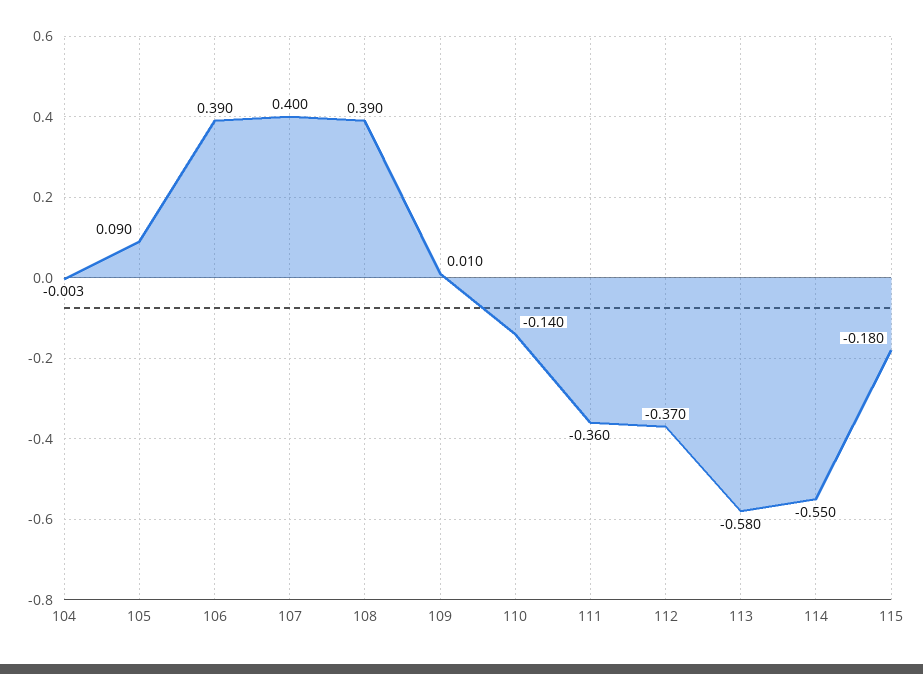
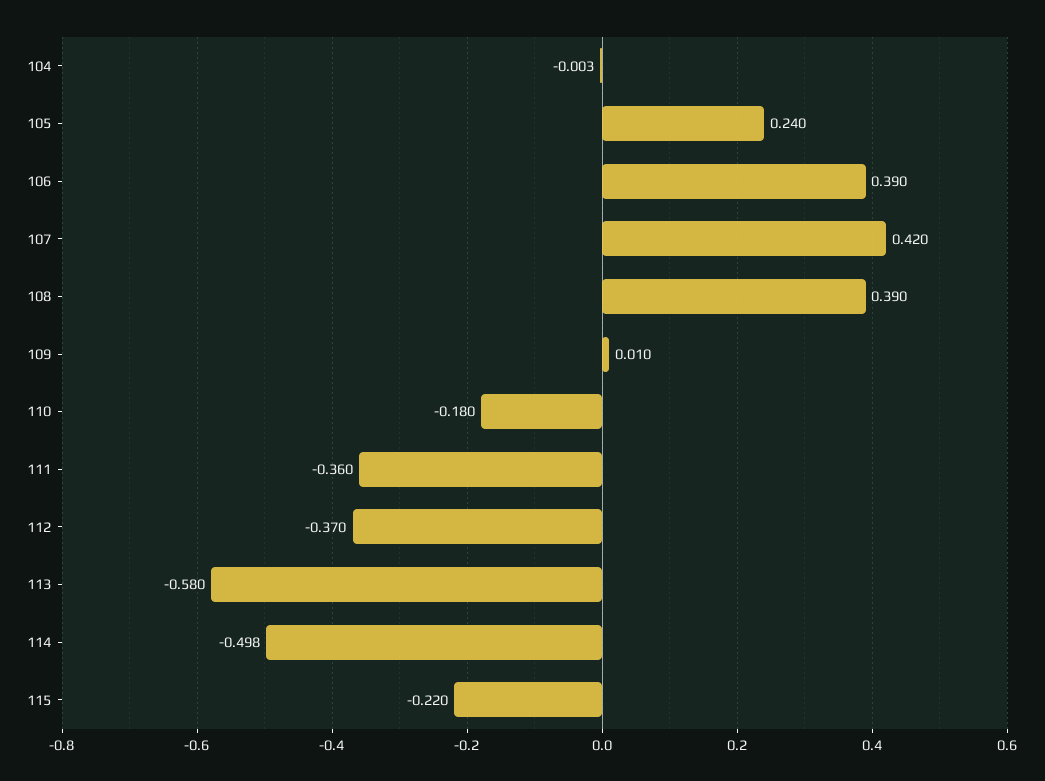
105: 0.09 -> 0.24
107: 0.4 -> 0.42
110: -0.14 -> -0.18
114: -0.55 -> -0.498
115: -0.18 -> -0.22

